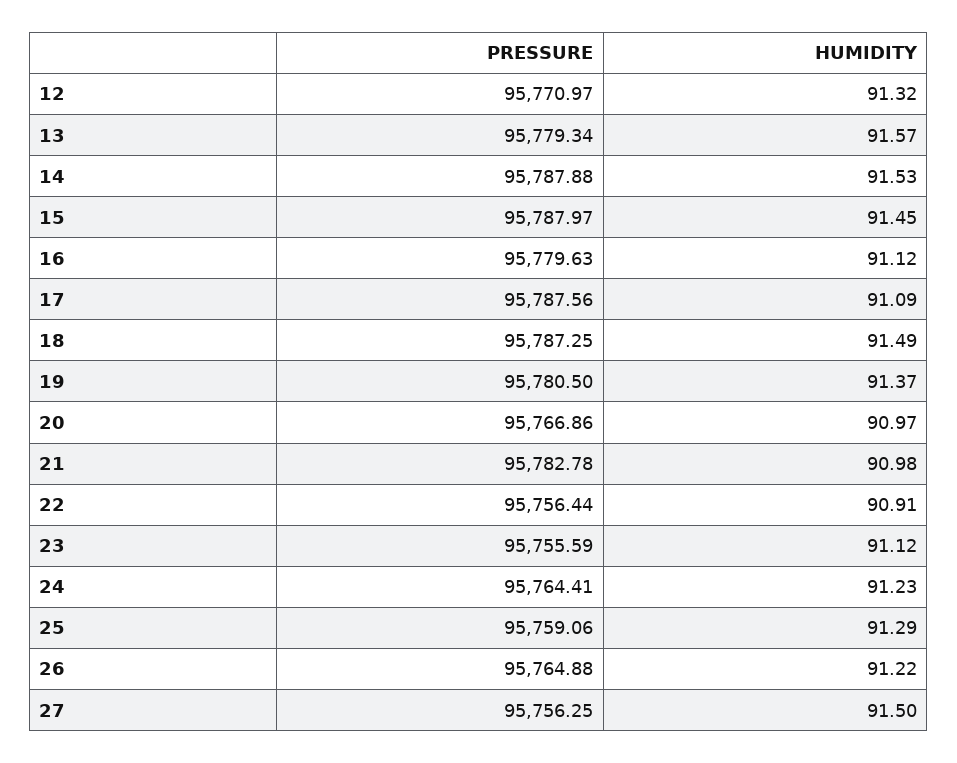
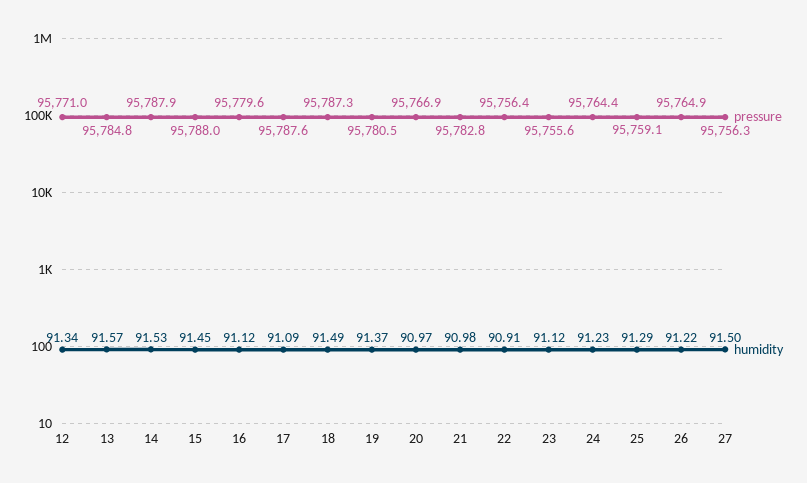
HUMIDITY, 12: 91.32 -> 91.34
PRESSURE, 13: 95779.34 -> 95784.8

